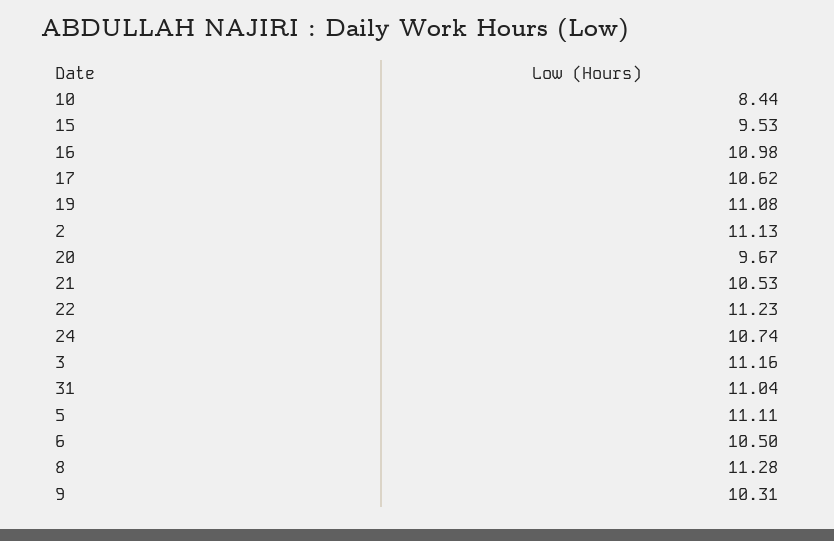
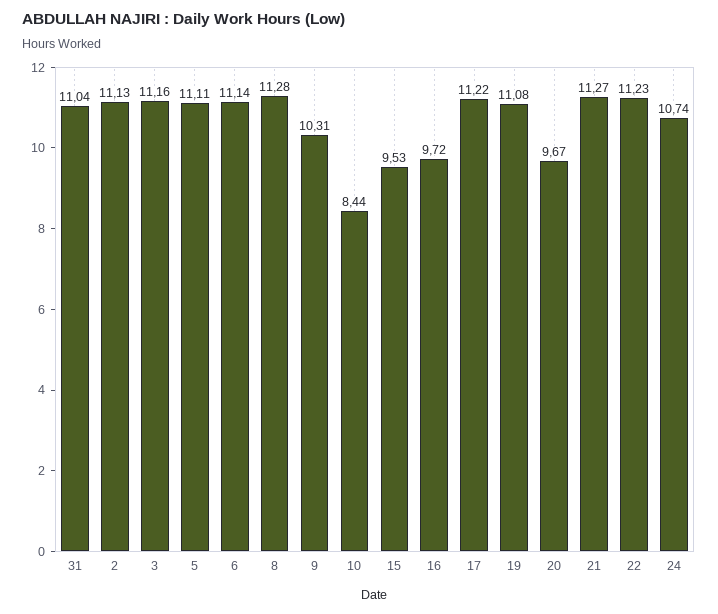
16: 10.98 -> 9.72
17: 10.62 -> 11.22
21: 10.53 -> 11.27
6: 10.5 -> 11.14

